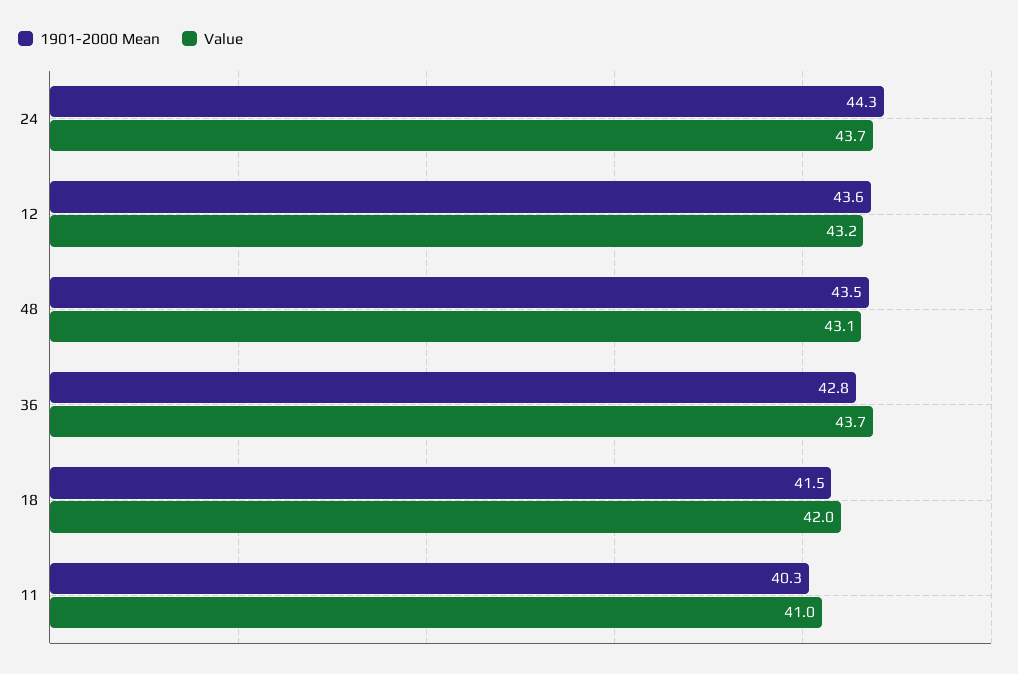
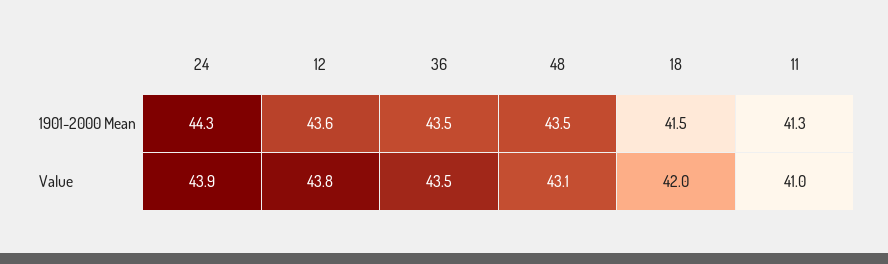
Value, 24: 43.7 -> 43.9
Value, 12: 43.2 -> 43.8
1901-2000 Mean, 36: 42.8 -> 43.5
Value, 36: 43.7 -> 43.5
1901-2000 Mean, 11: 40.3 -> 41.3

